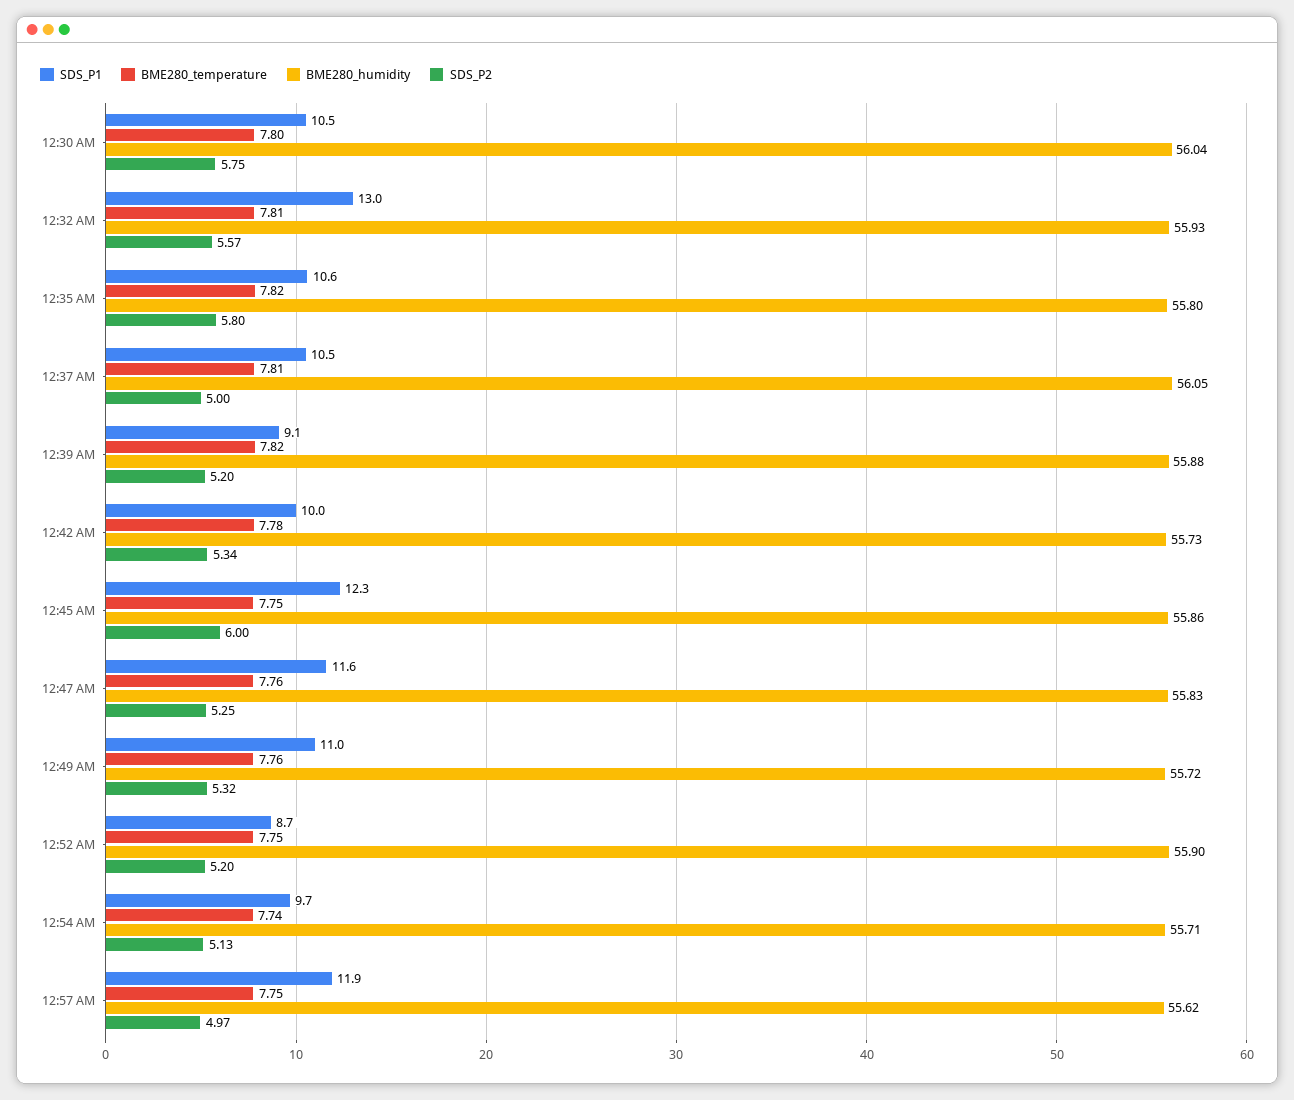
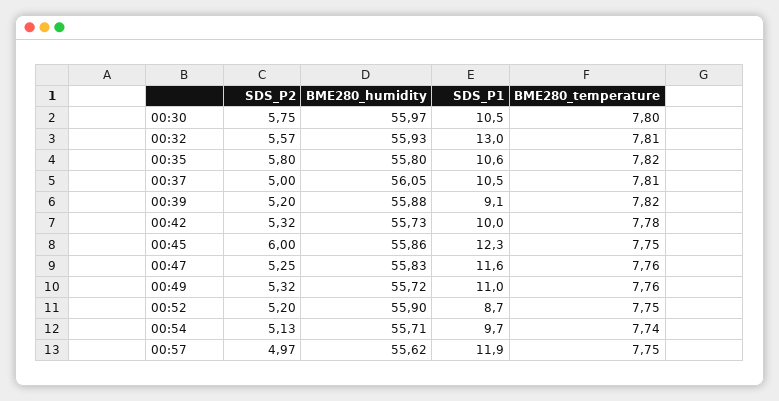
BME280_humidity, 12:30 AM: 56.04 -> 55.97
SDS_P2, 12:42 AM: 5.34 -> 5.32

